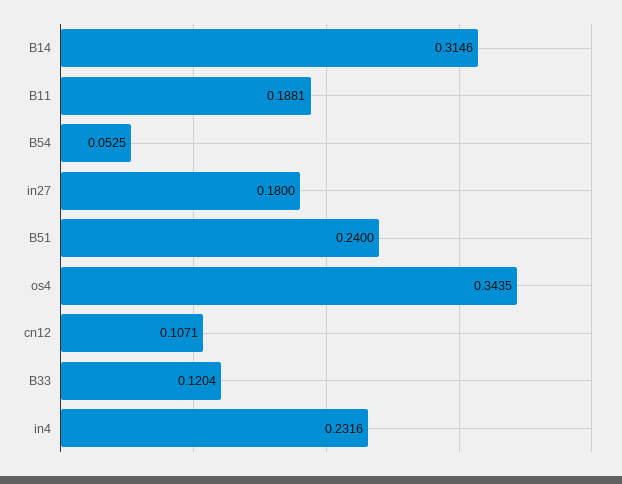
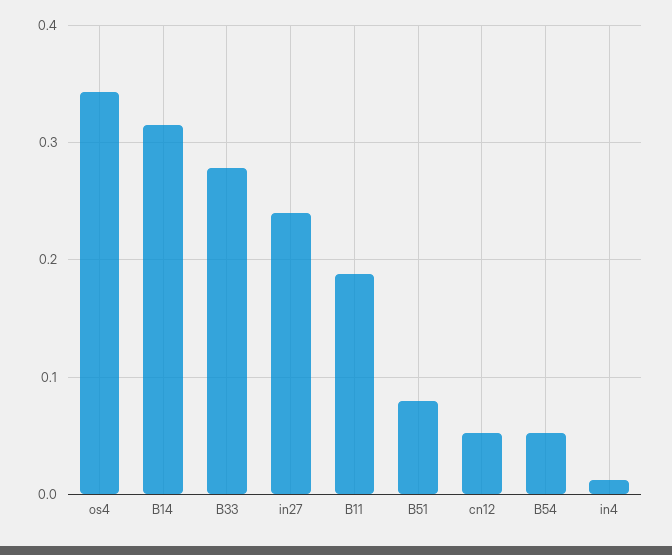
in27: 0.18 -> 0.24
B51: 0.24 -> 0.08
cn12: 0.1071 -> 0.05
B33: 0.1204 -> 0.28
in4: 0.2316 -> 0.01

